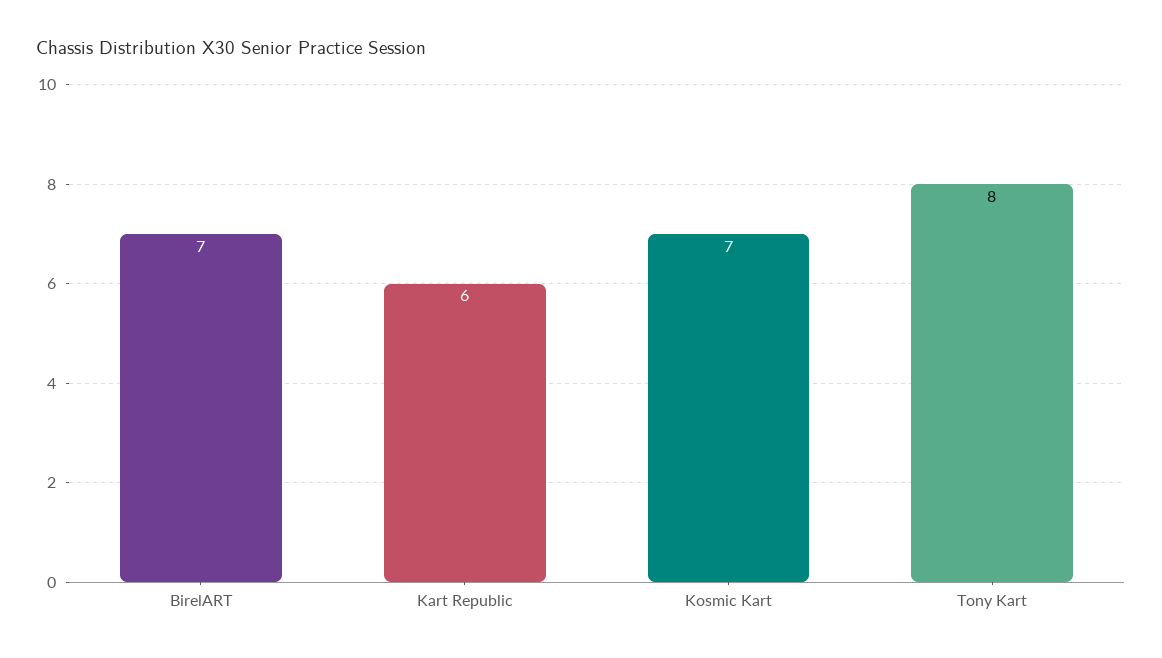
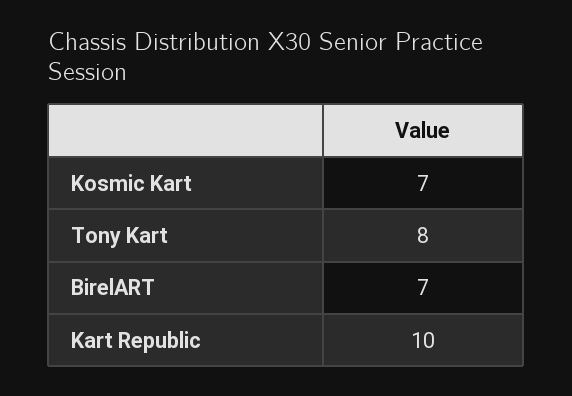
Kart Republic: 6 -> 10

